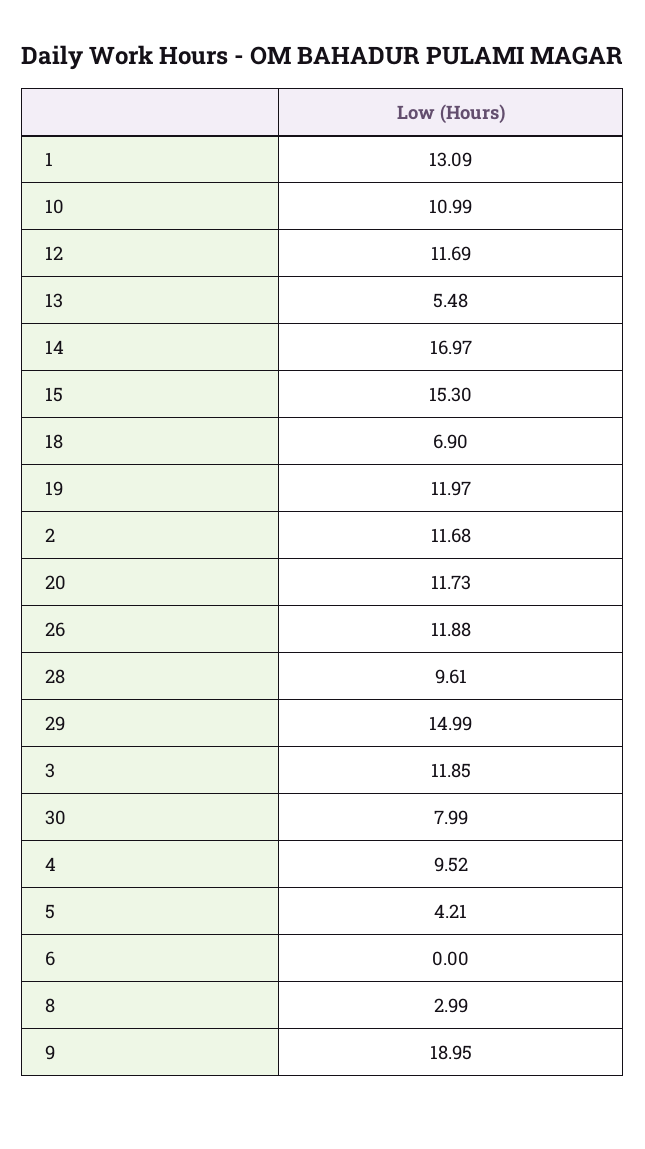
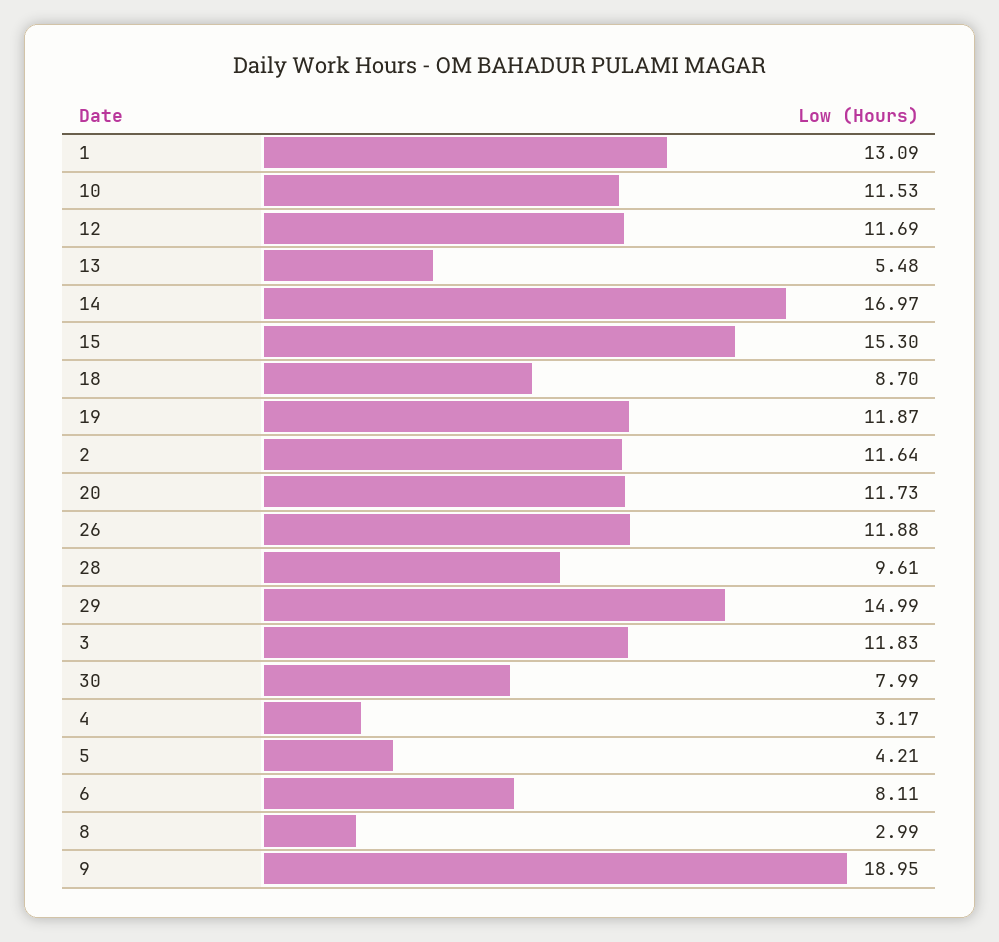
10: 10.99 -> 11.53
18: 6.9 -> 8.7
19: 11.97 -> 11.87
2: 11.68 -> 11.64
3: 11.85 -> 11.83
4: 9.52 -> 3.17
6: 0 -> 8.11

